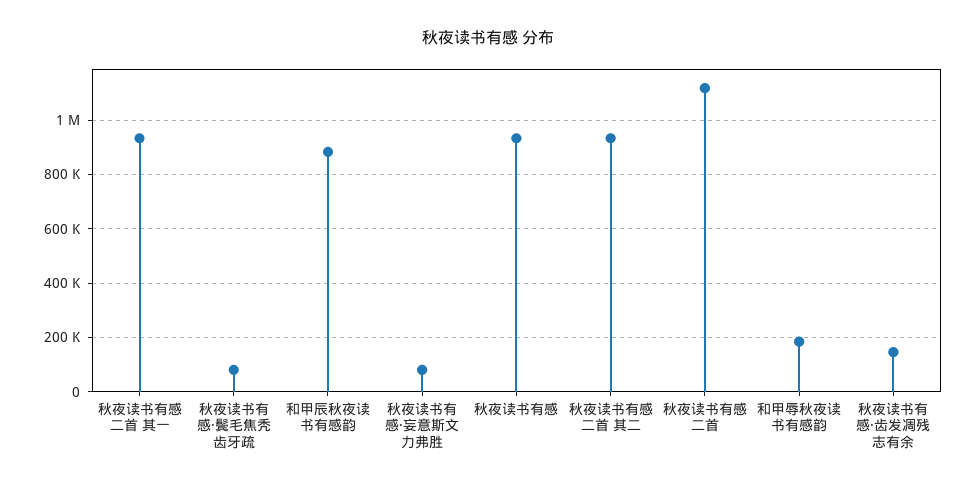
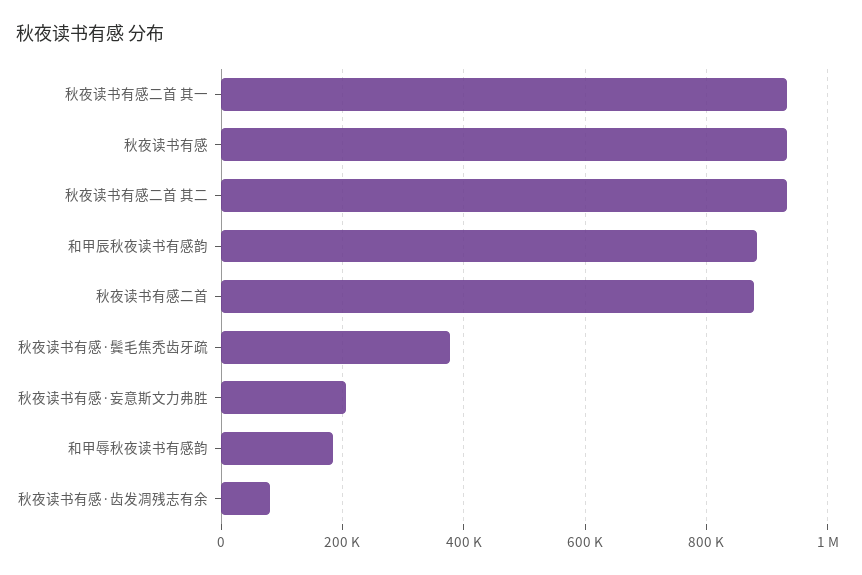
秋夜读书有感·鬓毛焦秃齿牙疏: 75000 -> 380000
秋夜读书有感·妄意斯文力弗胜: 75000 -> 200000
秋夜读书有感二首: 1125000 -> 880000
秋夜读书有感·齿发凋残志有余: 150000 -> 80000

